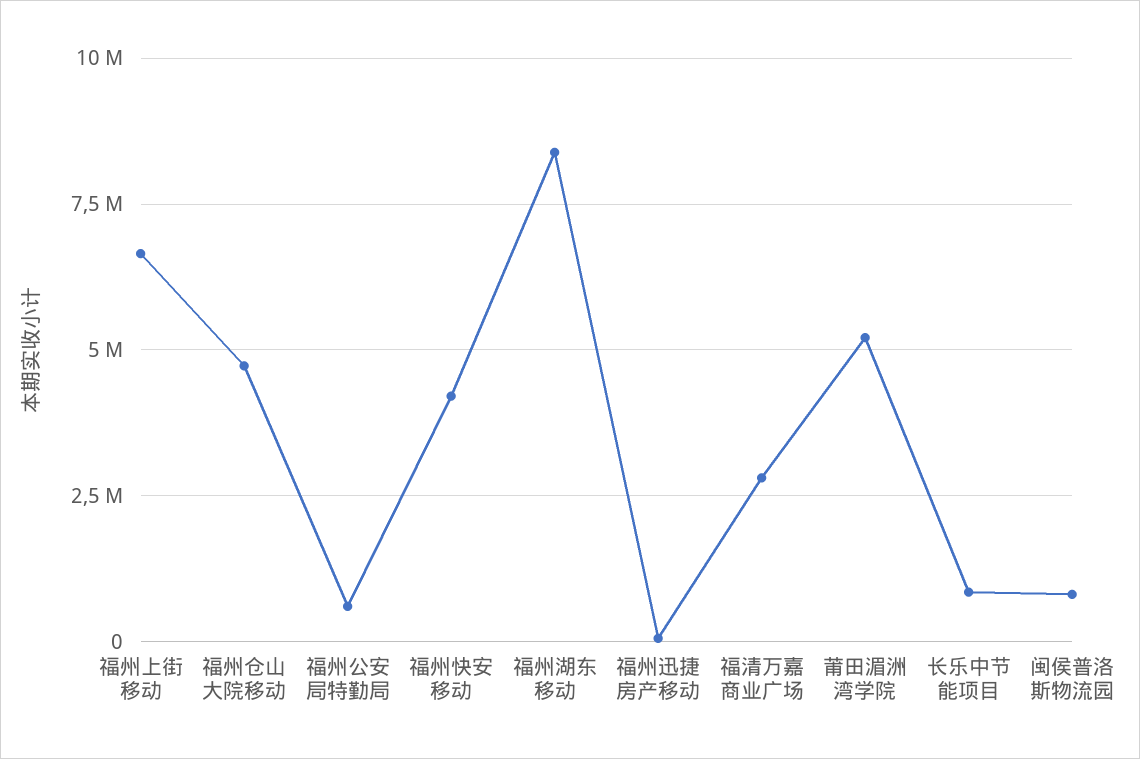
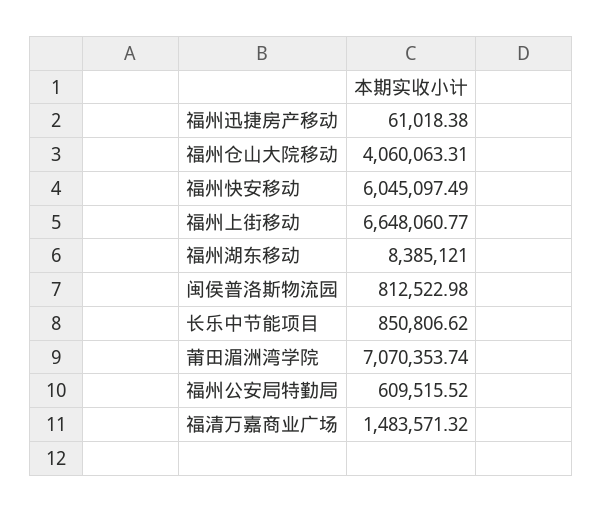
福州仓山大院移动: 4750000 -> 4060063.31
福州快安移动: 4250000 -> 6045097.49
福清万嘉商业广场: 2750000 -> 1483571.32
莆田湄洲湾学院: 5250000 -> 7070353.74

